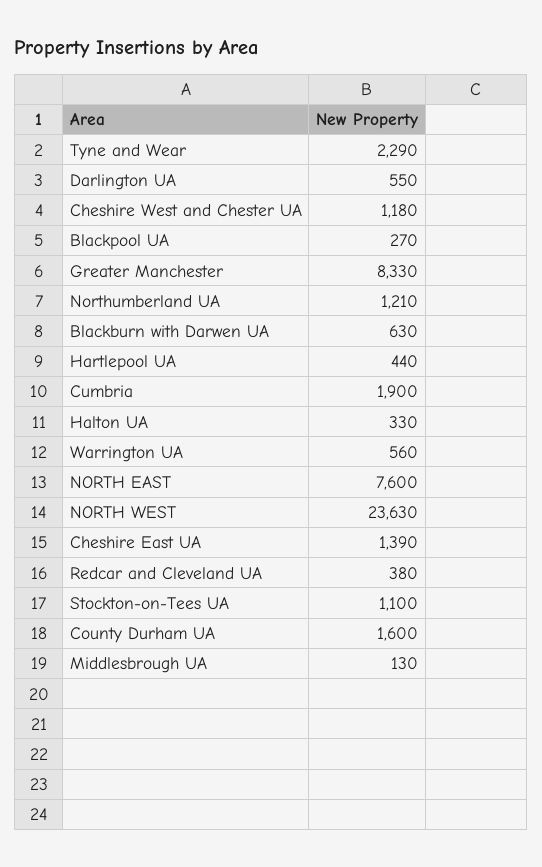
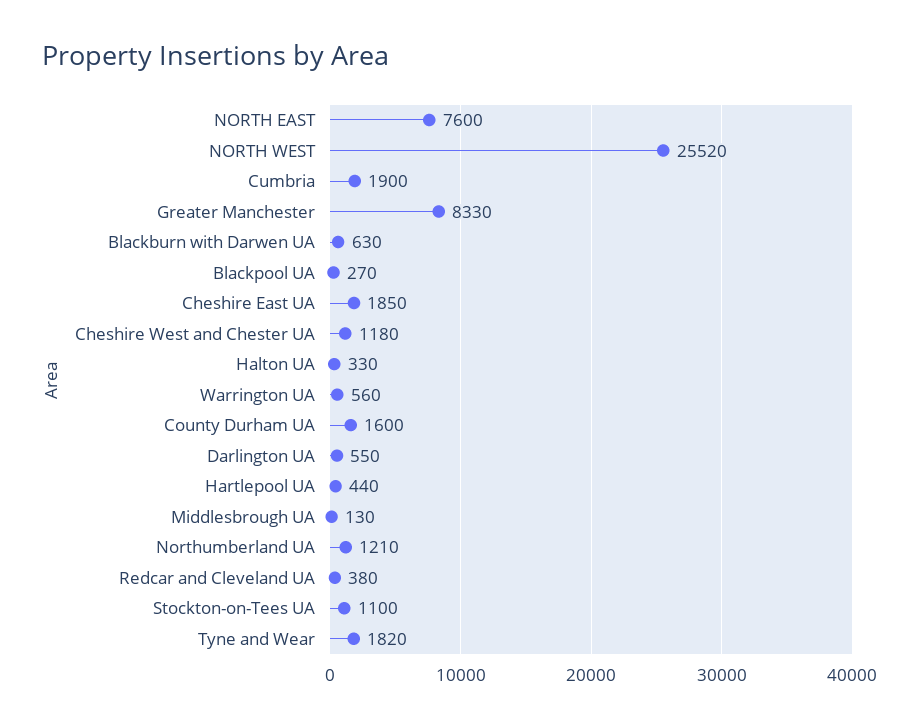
Tyne and Wear: 2290 -> 1820
NORTH WEST: 23630 -> 25520
Cheshire East UA: 1390 -> 1850

